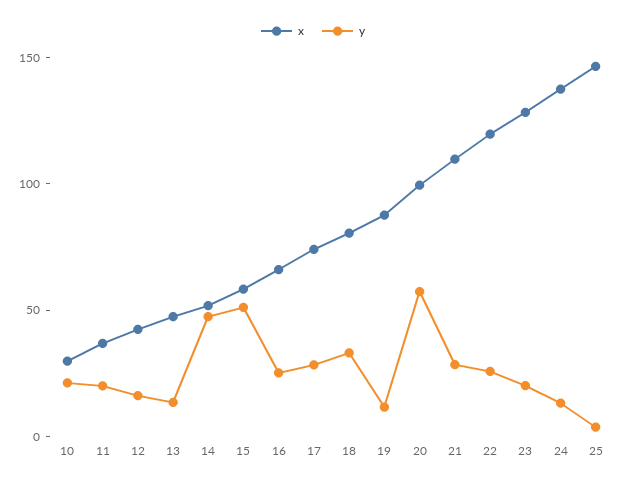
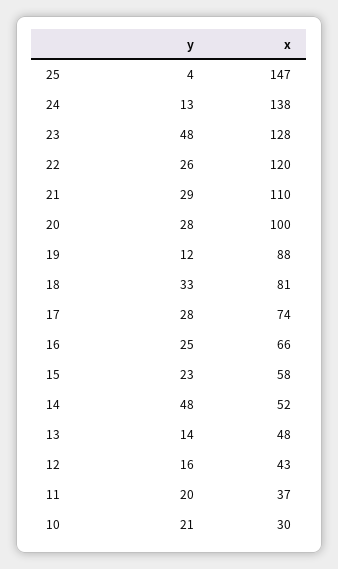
y, 15: 50 -> 23
y, 20: 60 -> 28
y, 23: 20 -> 48

